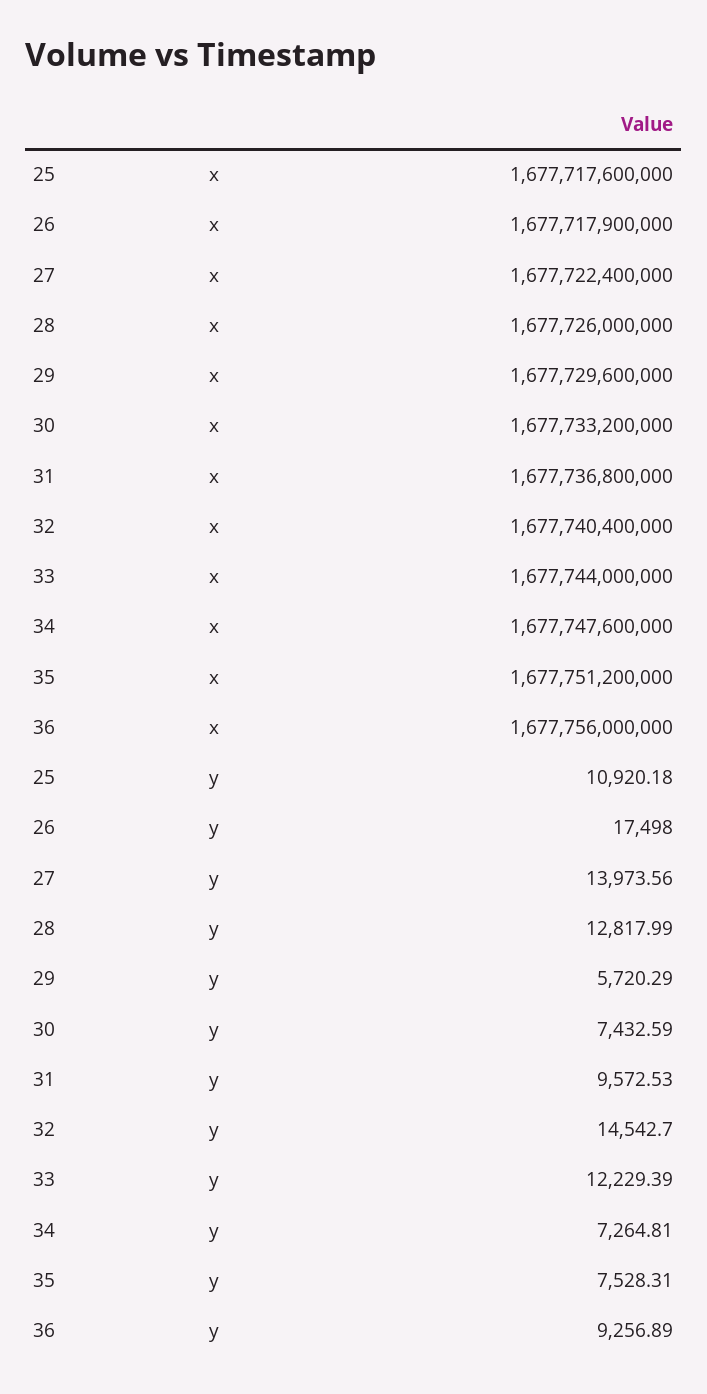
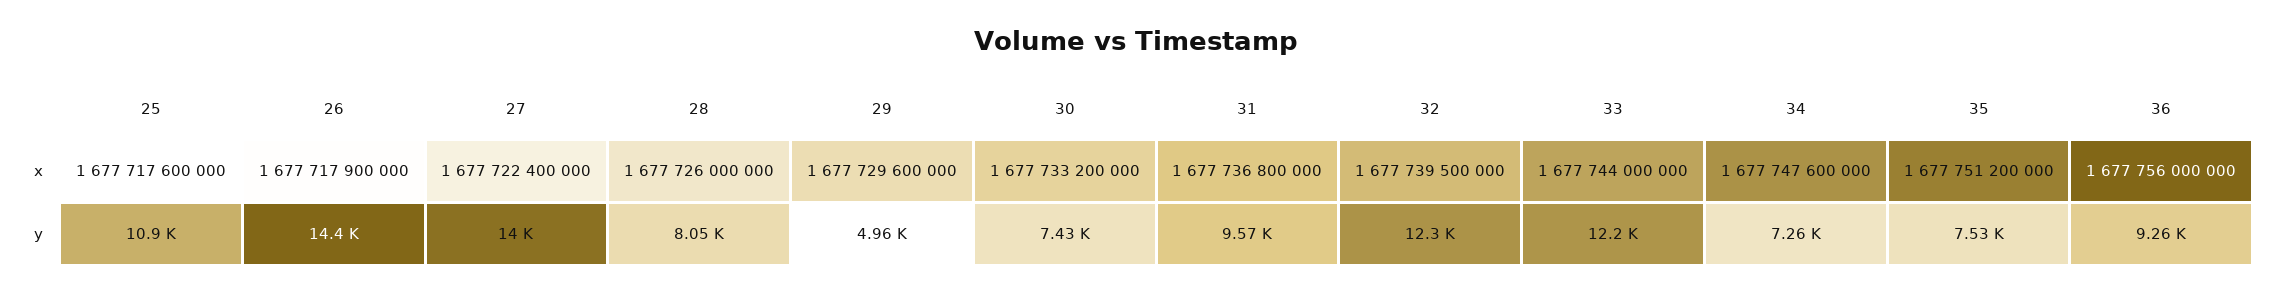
32, x: 1677740400000 -> 1677739500000
26, y: 17498 -> 14400
28, y: 12817.99 -> 8050
29, y: 5720.29 -> 4960
32, y: 14542.7 -> 12300

